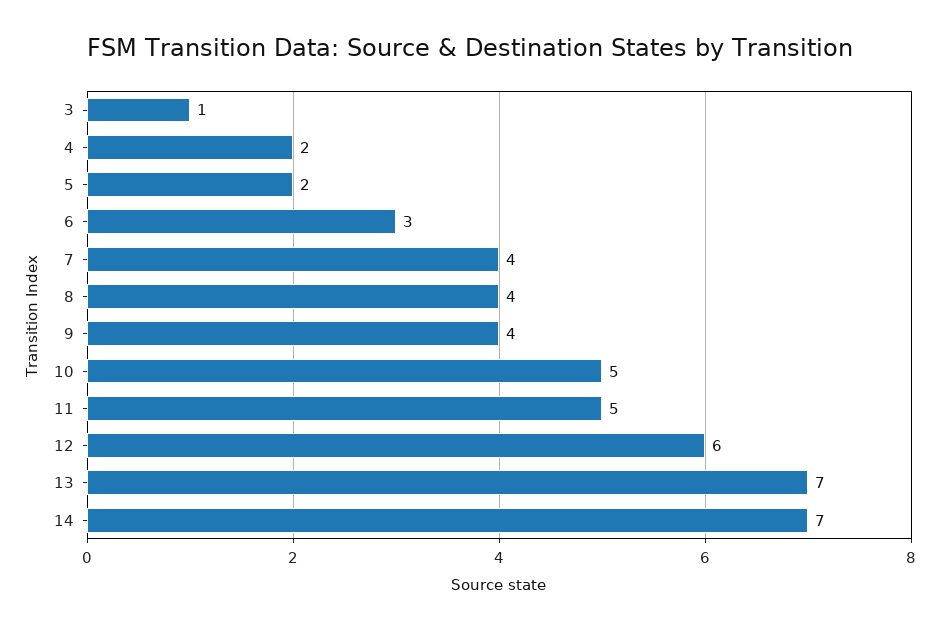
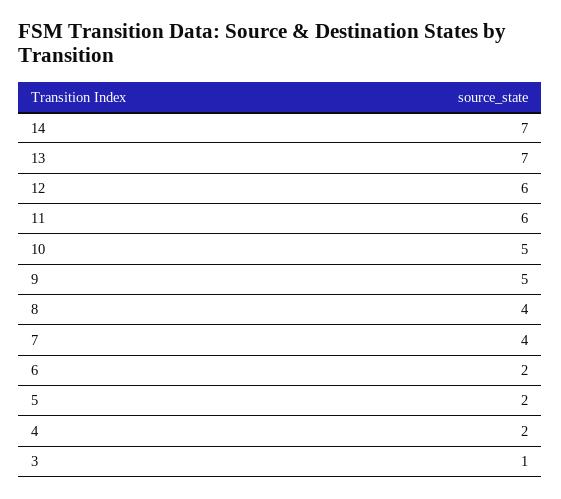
6: 3 -> 2
9: 4 -> 5
11: 5 -> 6

